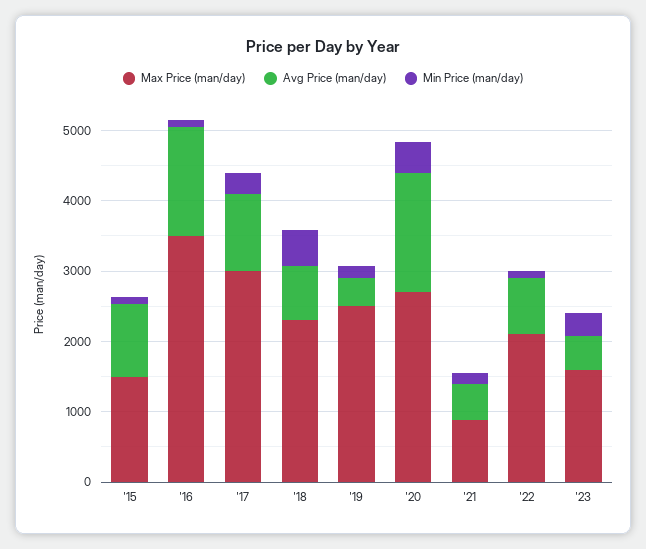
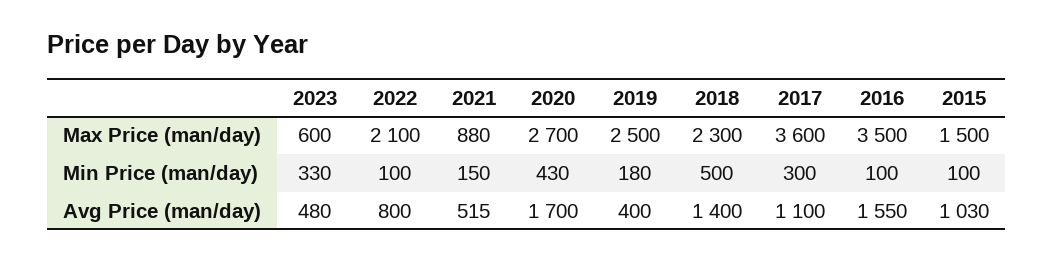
Max Price (man/day), '17: 3000 -> 3600
Avg Price (man/day), '18: 800 -> 1400
Max Price (man/day), '23: 1600 -> 600

